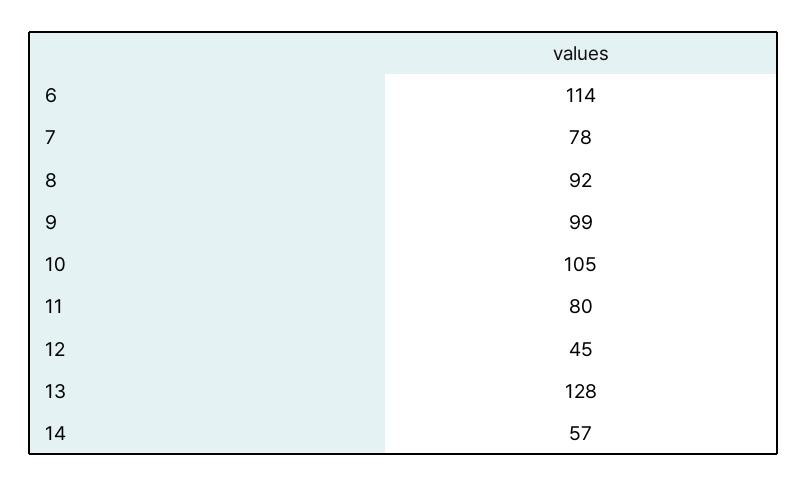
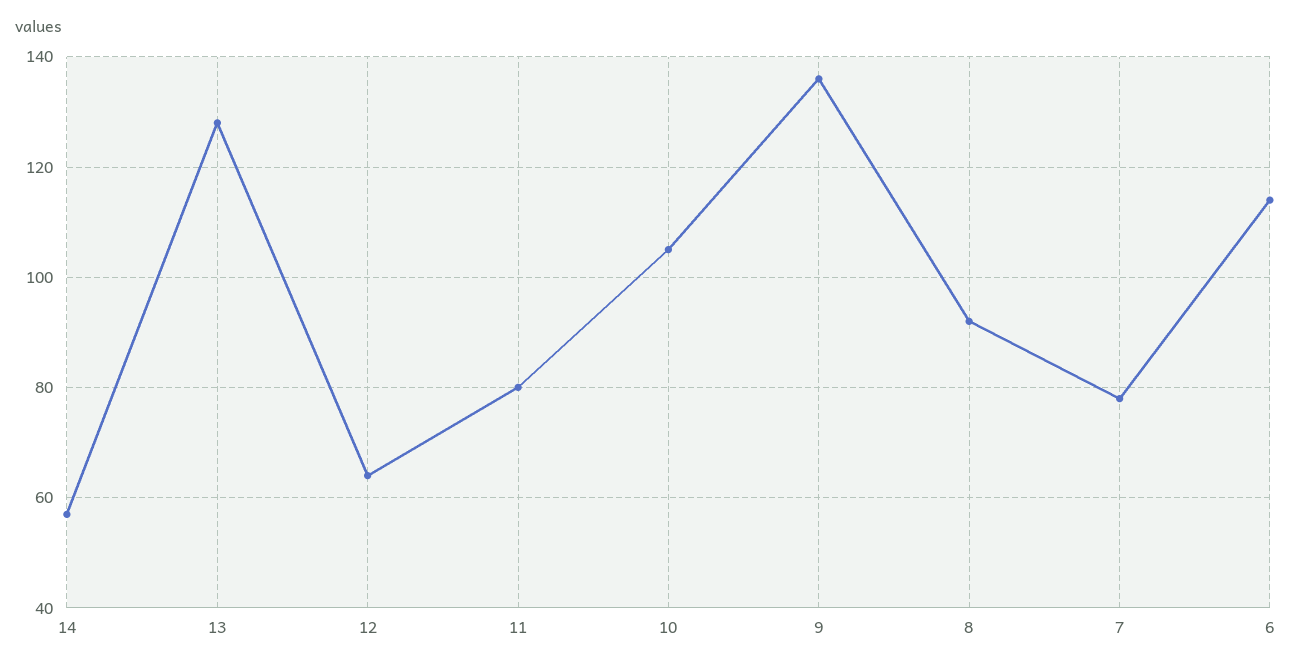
9: 99 -> 135
12: 45 -> 65

